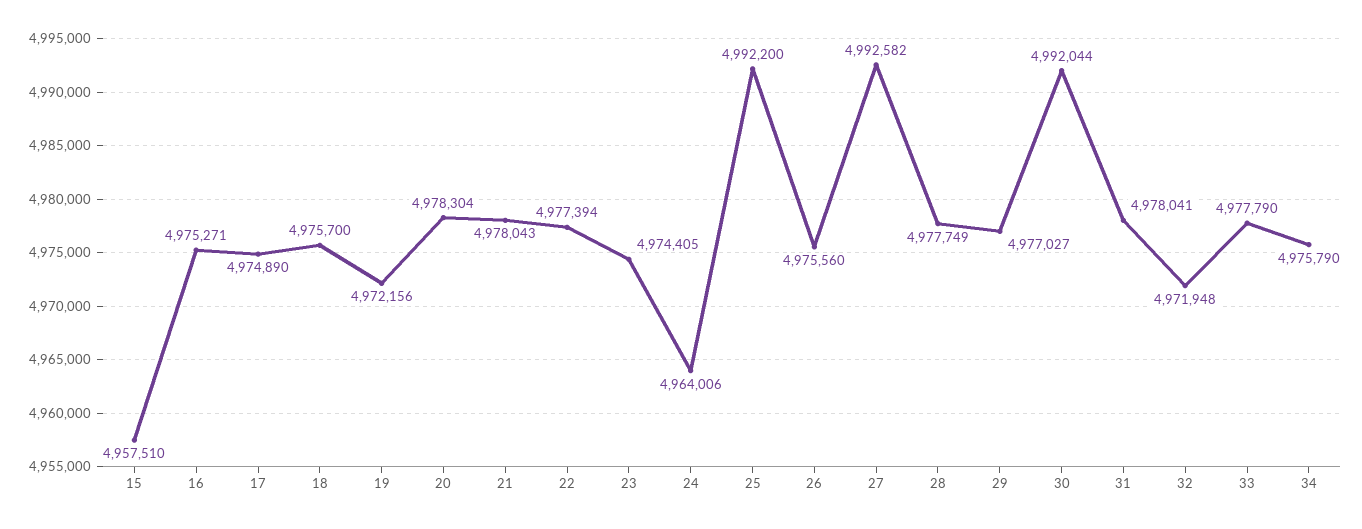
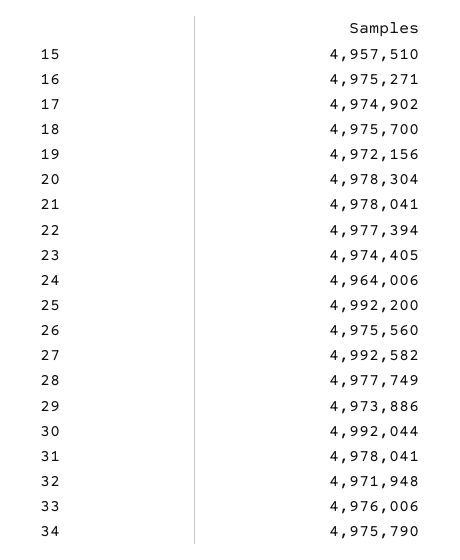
17: 4974890 -> 4974902
21: 4978043 -> 4978041
29: 4977027 -> 4973886
33: 4977790 -> 4976006

